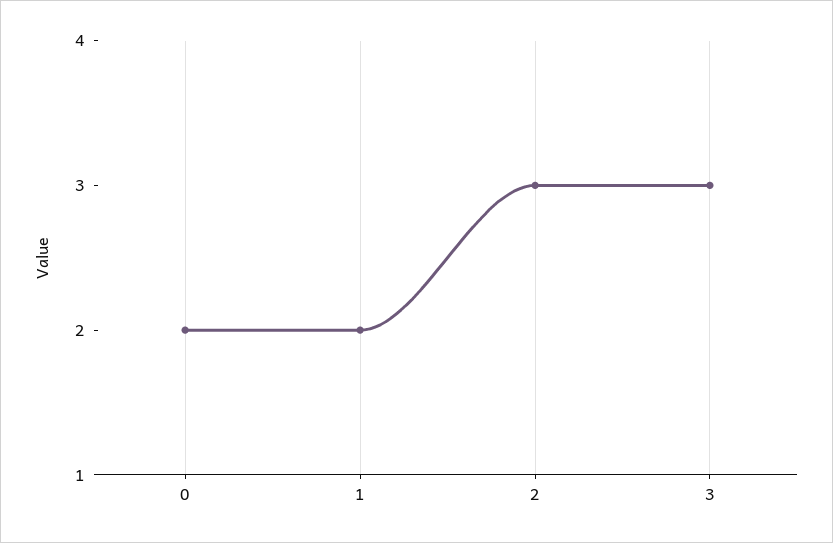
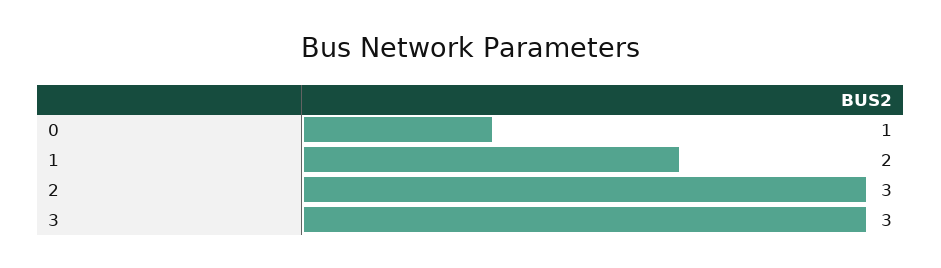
0: 2 -> 1

